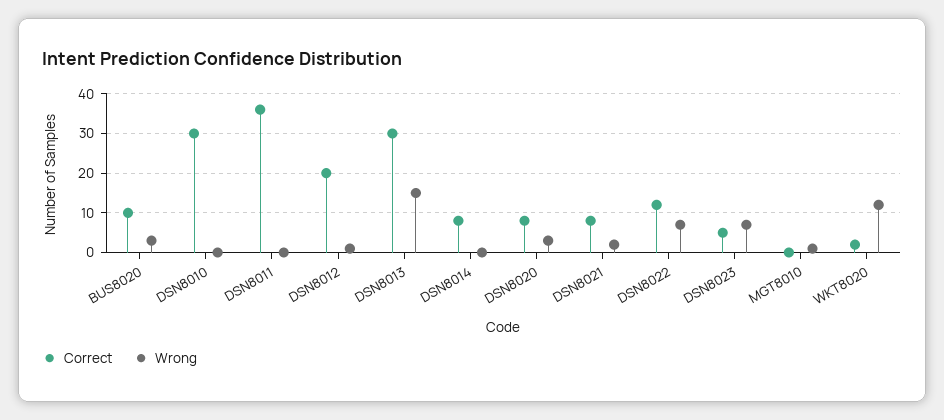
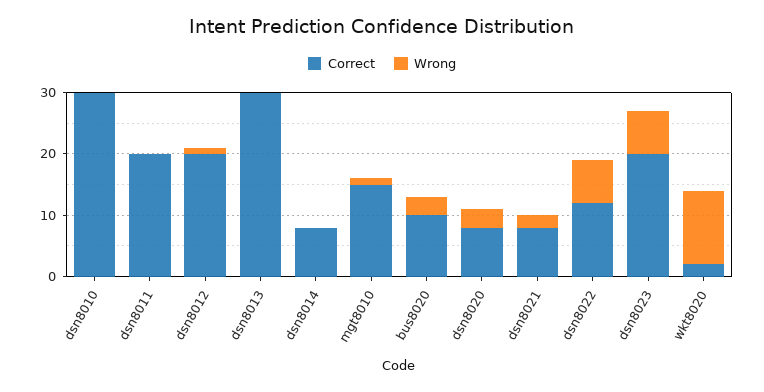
Correct, DSN8011: 35 -> 20
Wrong, DSN8013: 15 -> 0
Correct, DSN8023: 5 -> 20
Correct, MGT8010: 0 -> 15

